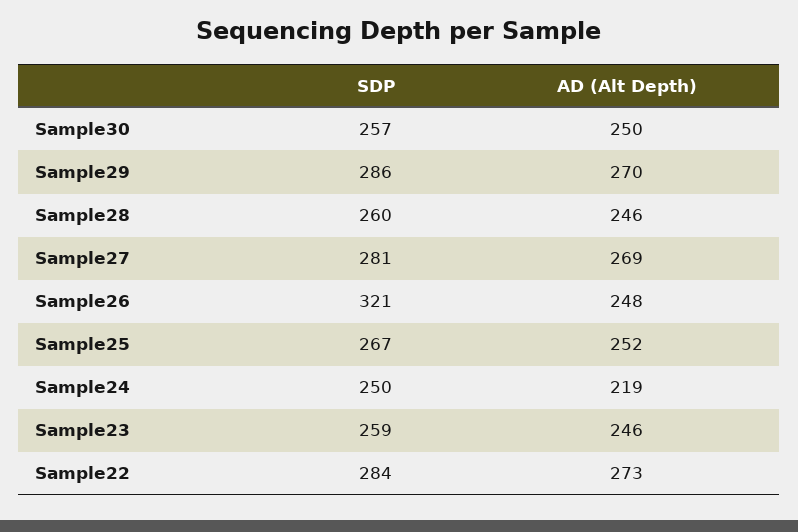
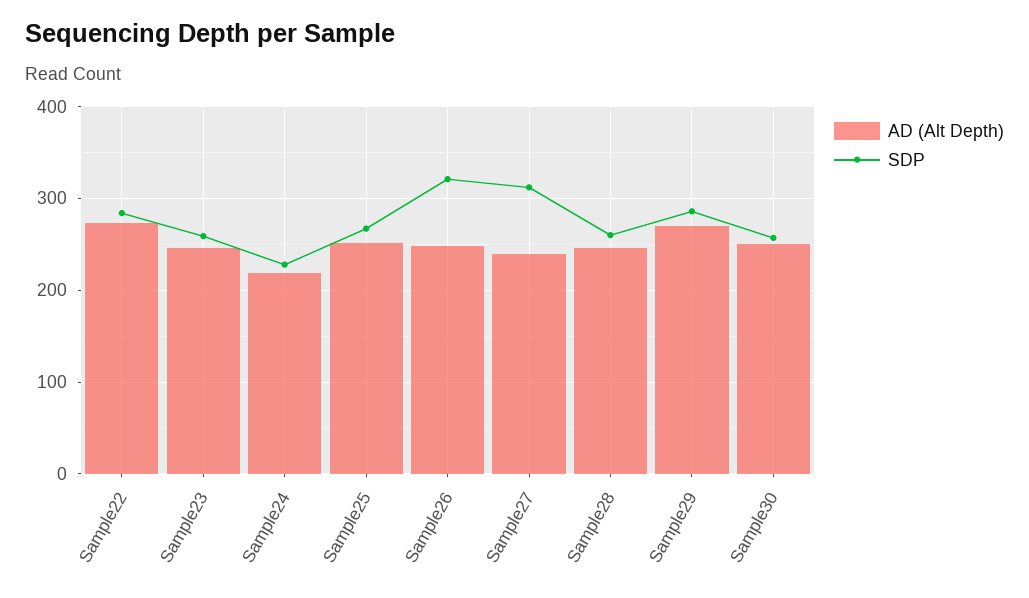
SDP, Sample27: 281 -> 310
AD (Alt Depth), Sample27: 269 -> 240
SDP, Sample24: 250 -> 230

